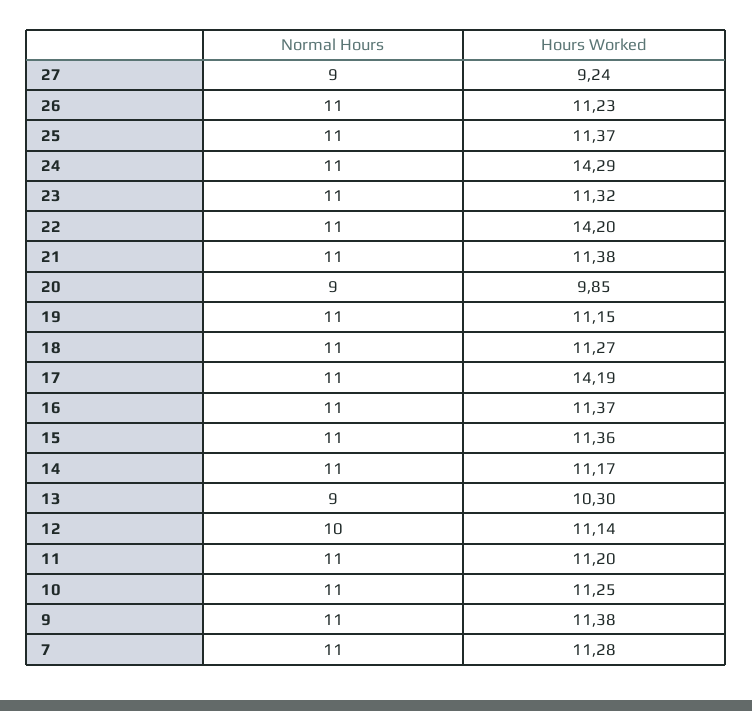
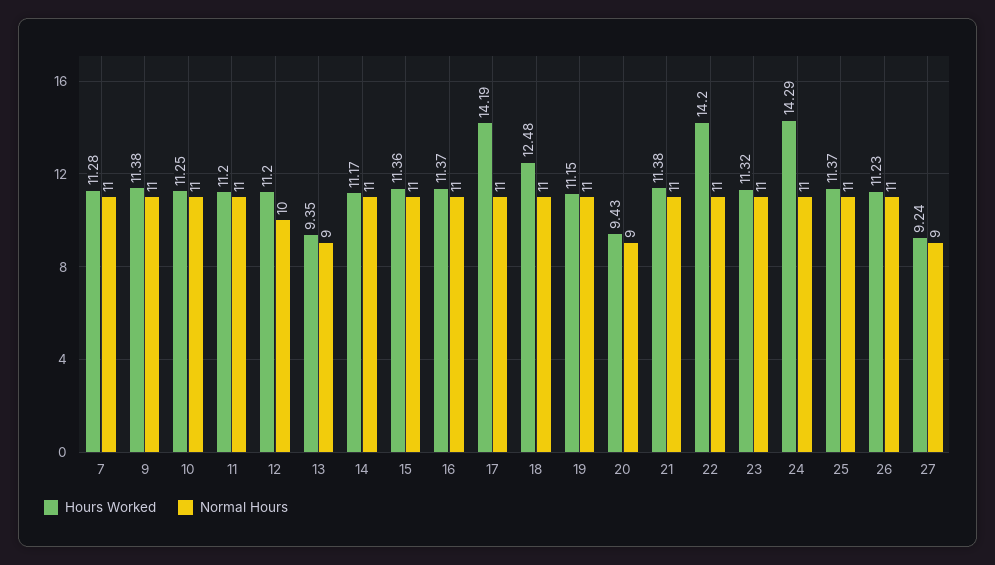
Hours Worked, 20: 9.85 -> 9.43
Hours Worked, 18: 11.27 -> 12.48
Hours Worked, 13: 10.3 -> 9.35
Hours Worked, 12: 11.14 -> 11.2

